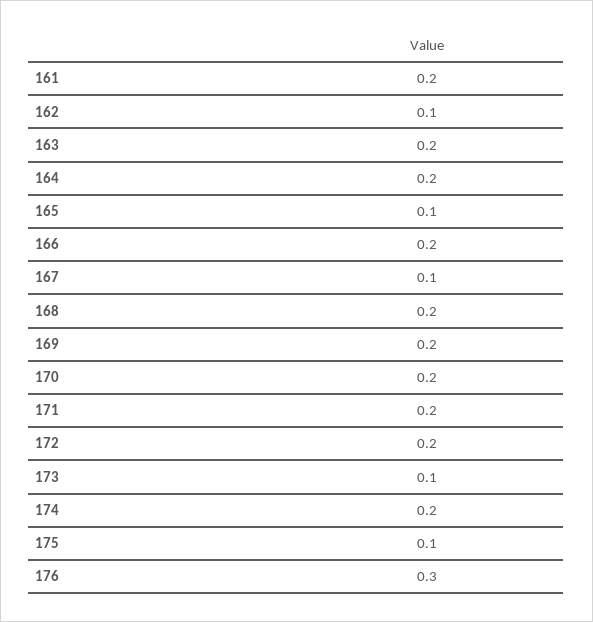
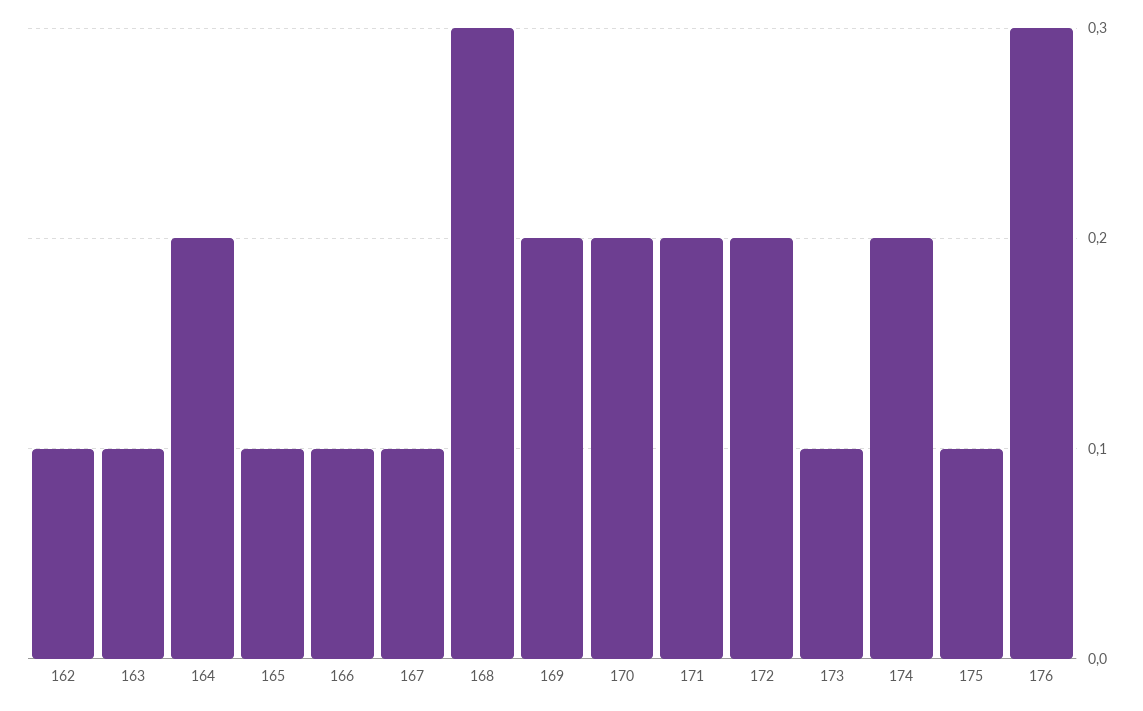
161: 0.2 -> none
163: 0.2 -> 0.1
166: 0.2 -> 0.1
168: 0.2 -> 0.3

